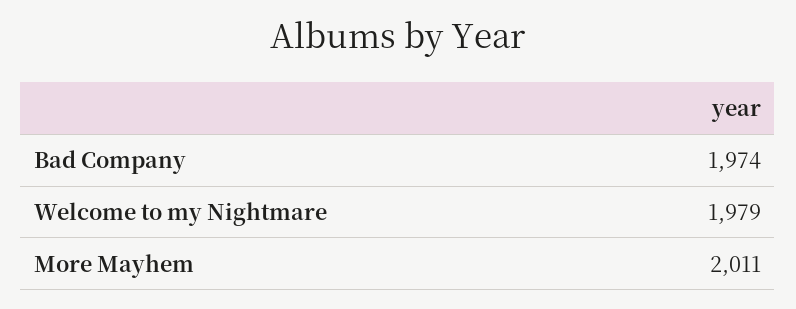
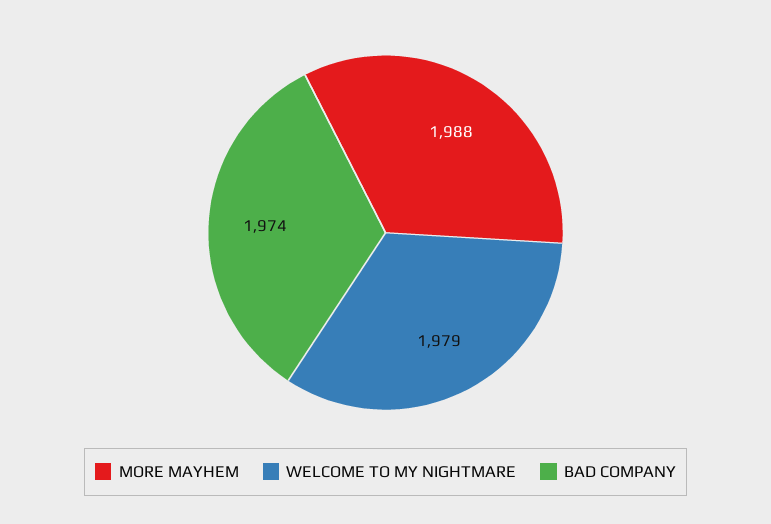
More Mayhem: 2011 -> 1988

